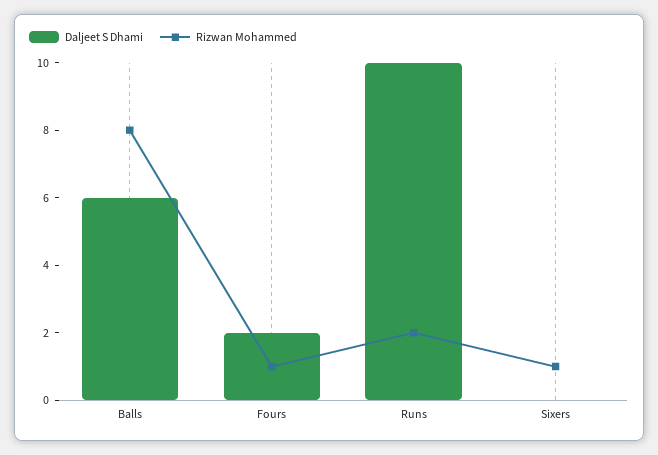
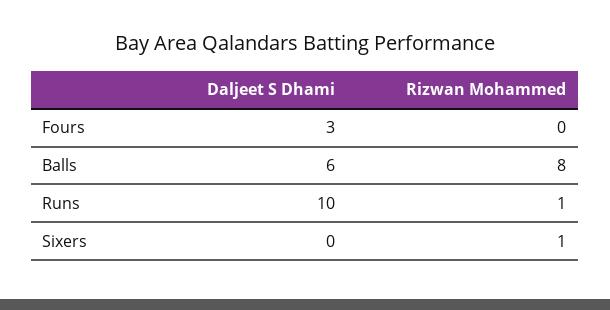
Daljeet S Dhami, Fours: 2 -> 3
Rizwan Mohammed, Fours: 1 -> 0
Rizwan Mohammed, Runs: 2 -> 1

